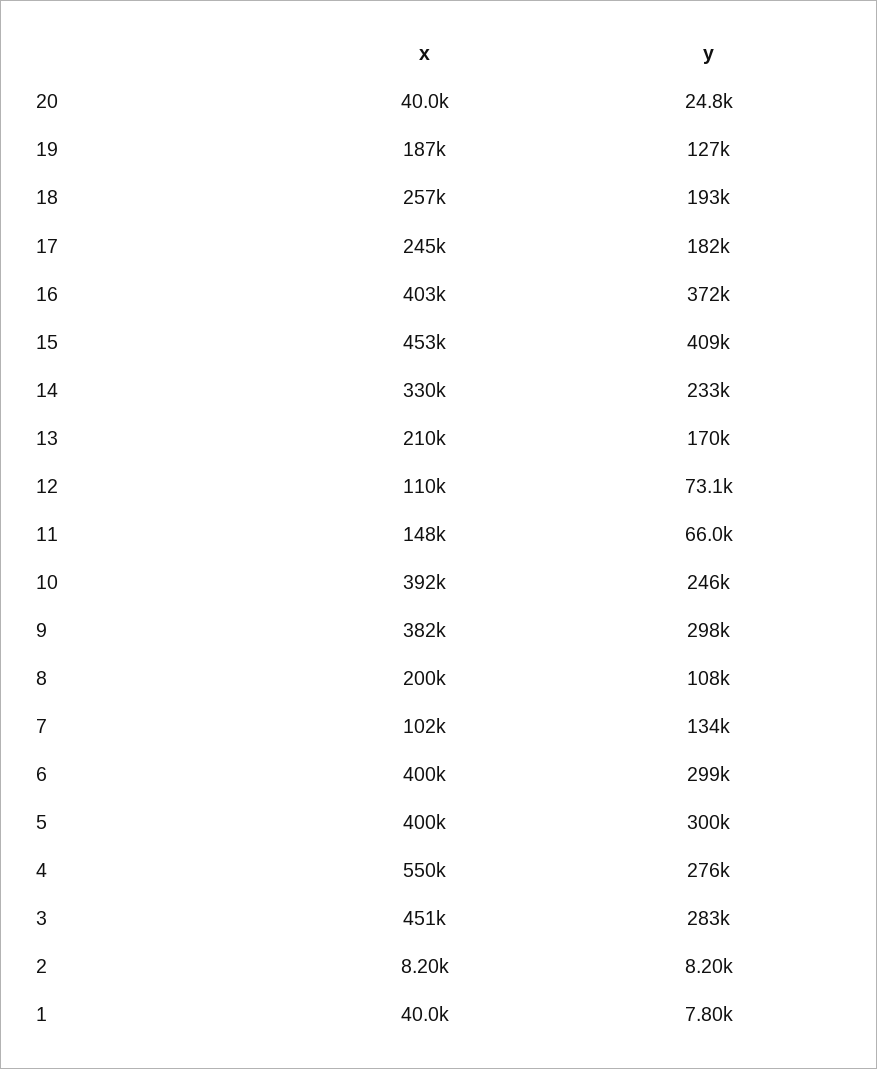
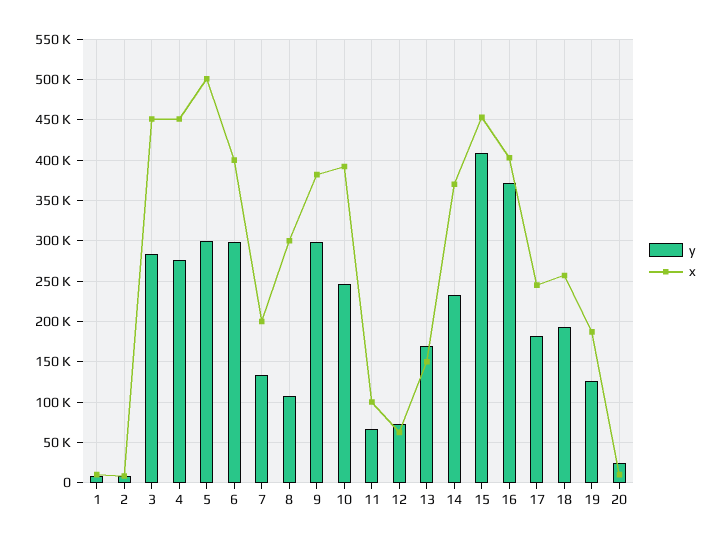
x, 20: 40000 -> 10000
x, 14: 330000 -> 370000
x, 13: 210000 -> 150000
x, 12: 110000 -> 60000
x, 11: 148000 -> 100000
x, 8: 200000 -> 300000
x, 7: 102000 -> 200000
x, 5: 400000 -> 500000
x, 4: 550000 -> 450000
x, 1: 40000 -> 10000

